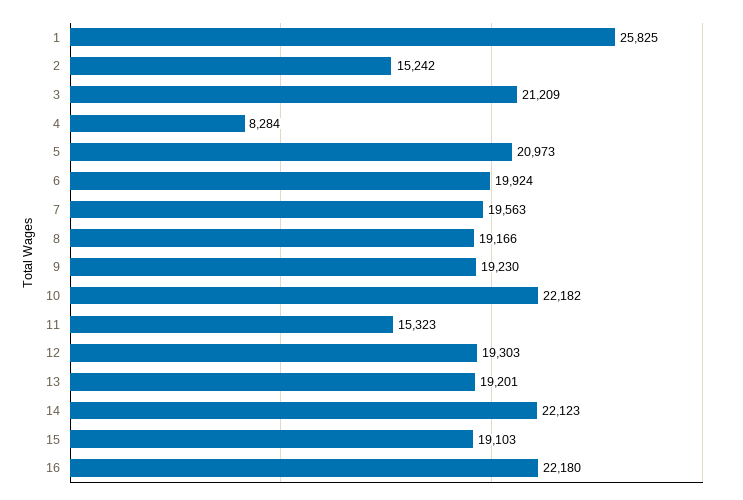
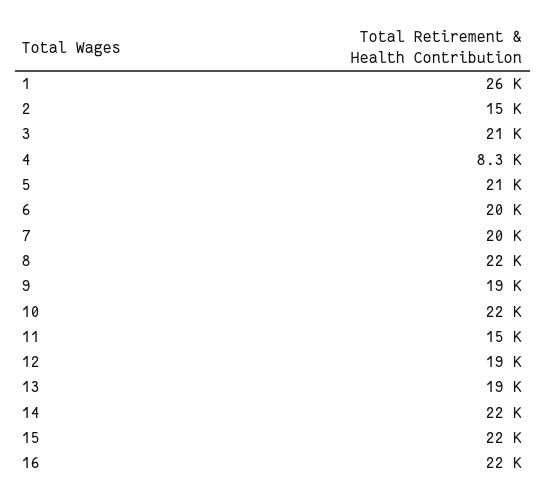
8: 19166 -> 22000
15: 19103 -> 22000

